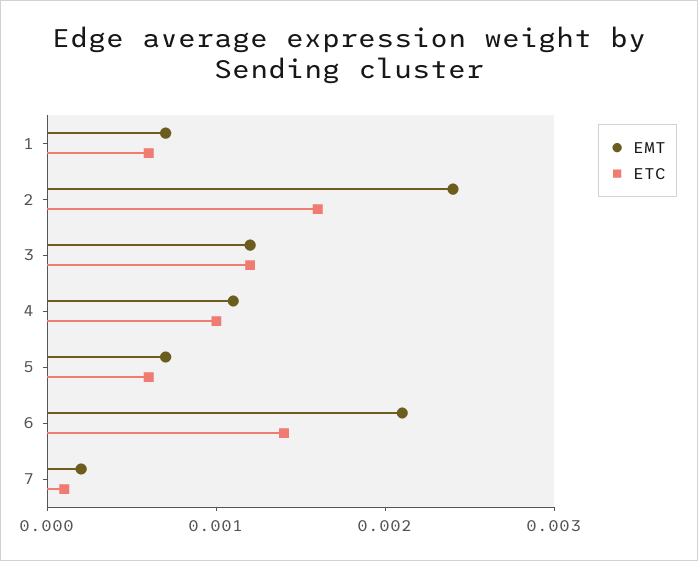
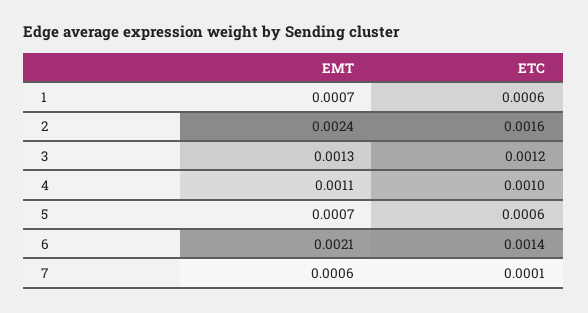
EMT, 3: 0.0012 -> 0.0013
EMT, 7: 0.0002 -> 0.0006

